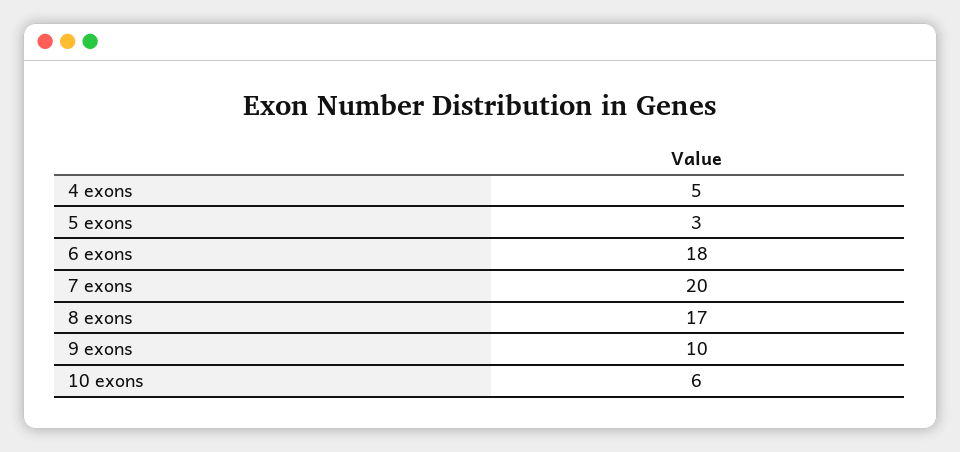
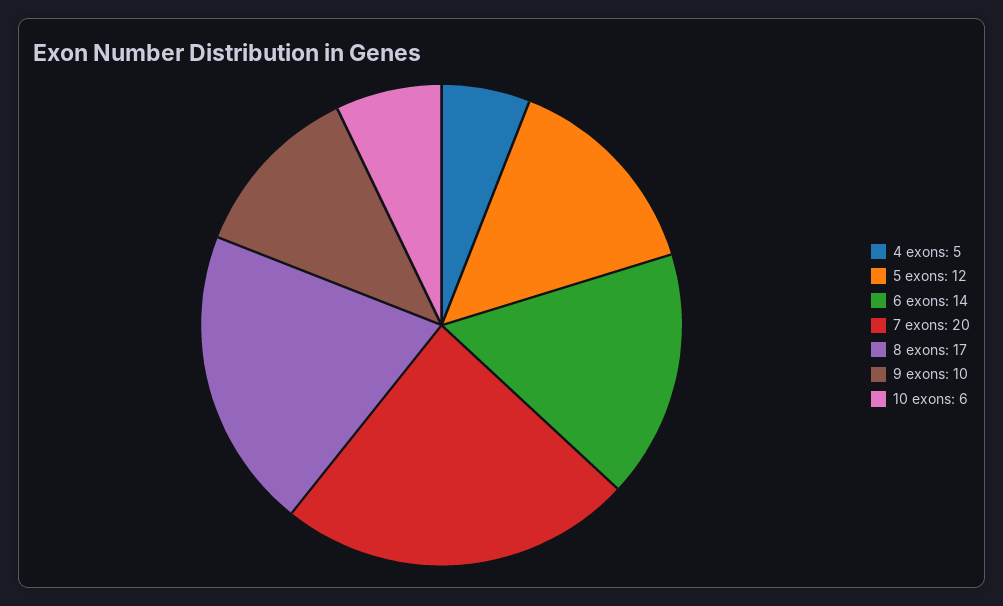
5 exons: 3 -> 12
6 exons: 18 -> 14

